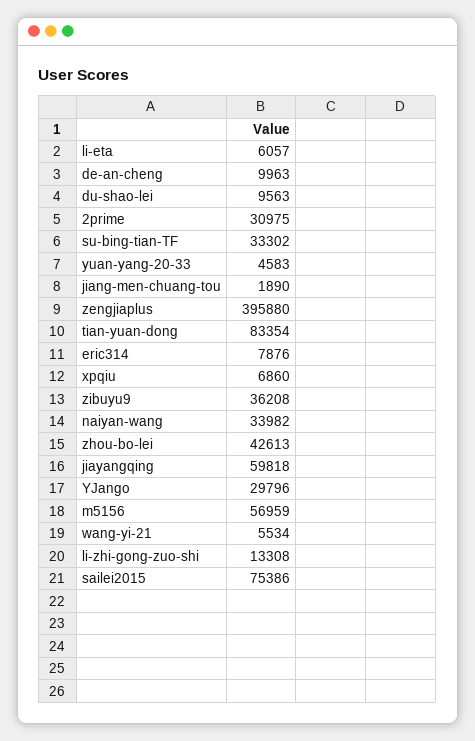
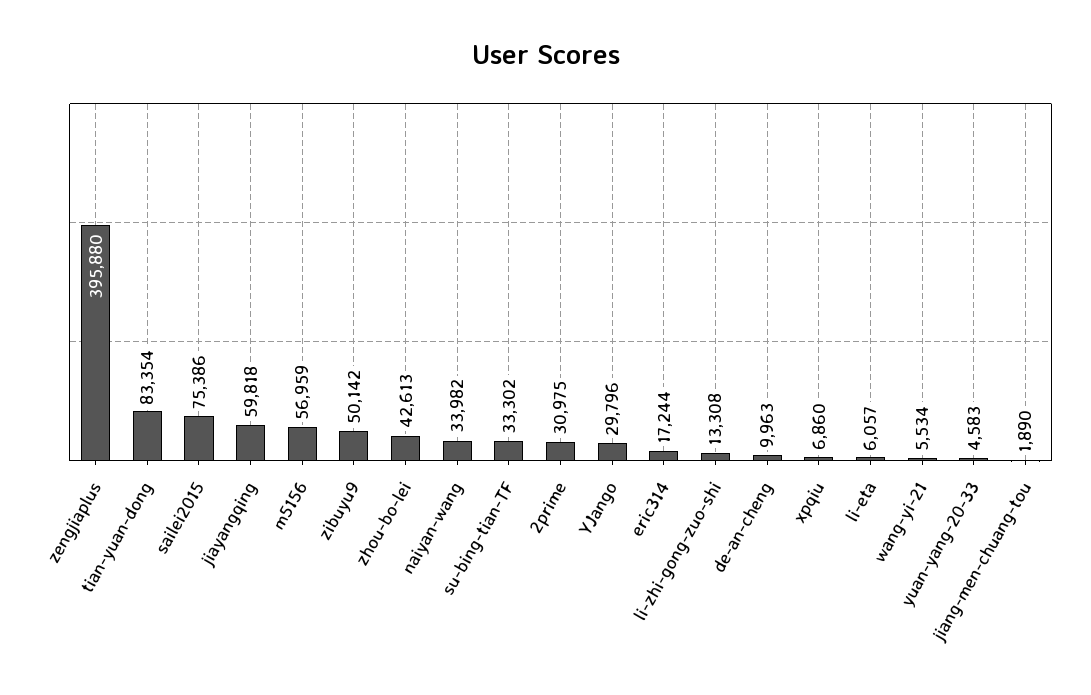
du-shao-lei: 9563 -> none
eric314: 7876 -> 17244
zibuyu9: 36208 -> 50142

